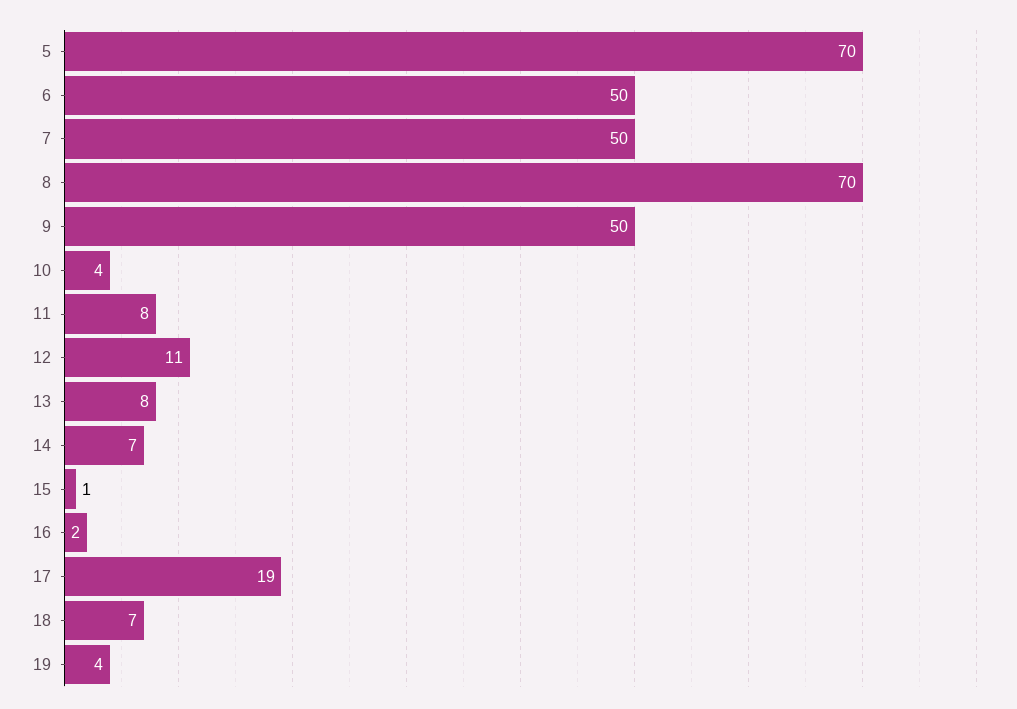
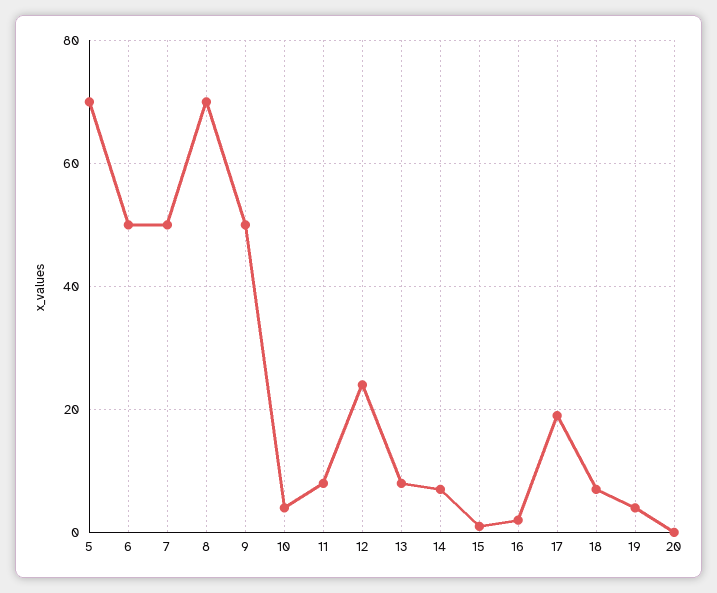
12: 11 -> 25
20: none -> 0

